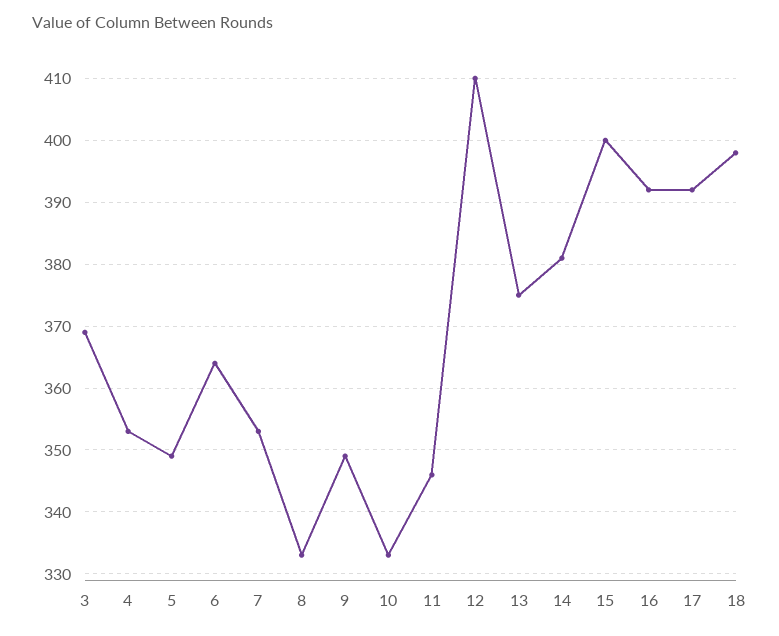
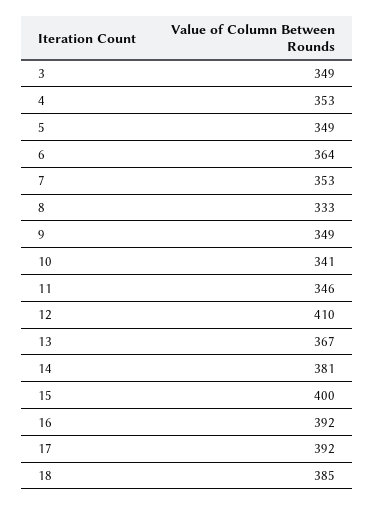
3: 369 -> 349
10: 333 -> 341
13: 375 -> 367
18: 398 -> 385

